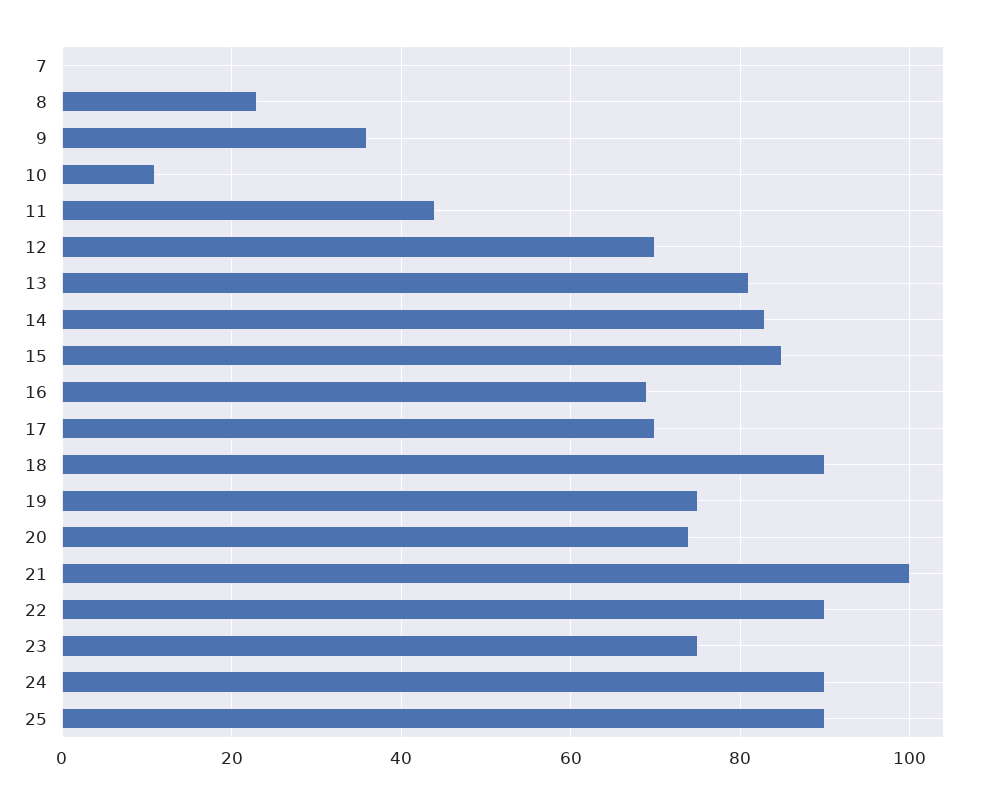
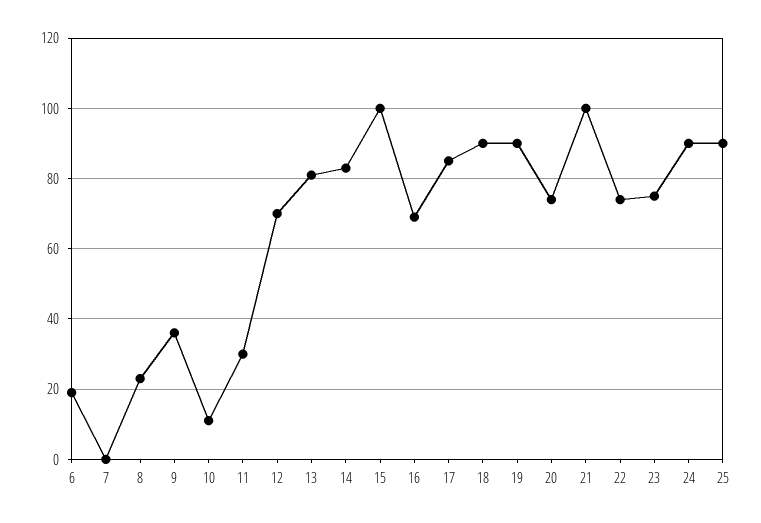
11: 45 -> 30
15: 85 -> 100
17: 70 -> 85
19: 75 -> 90
22: 90 -> 75
6: none -> 20

